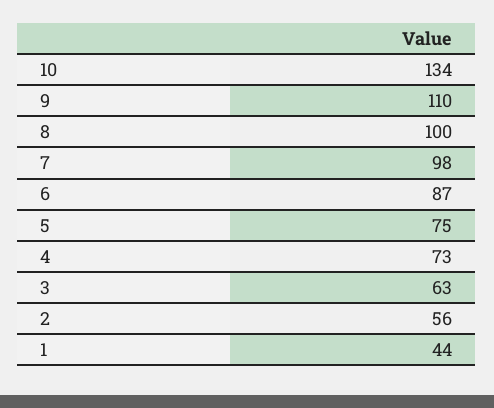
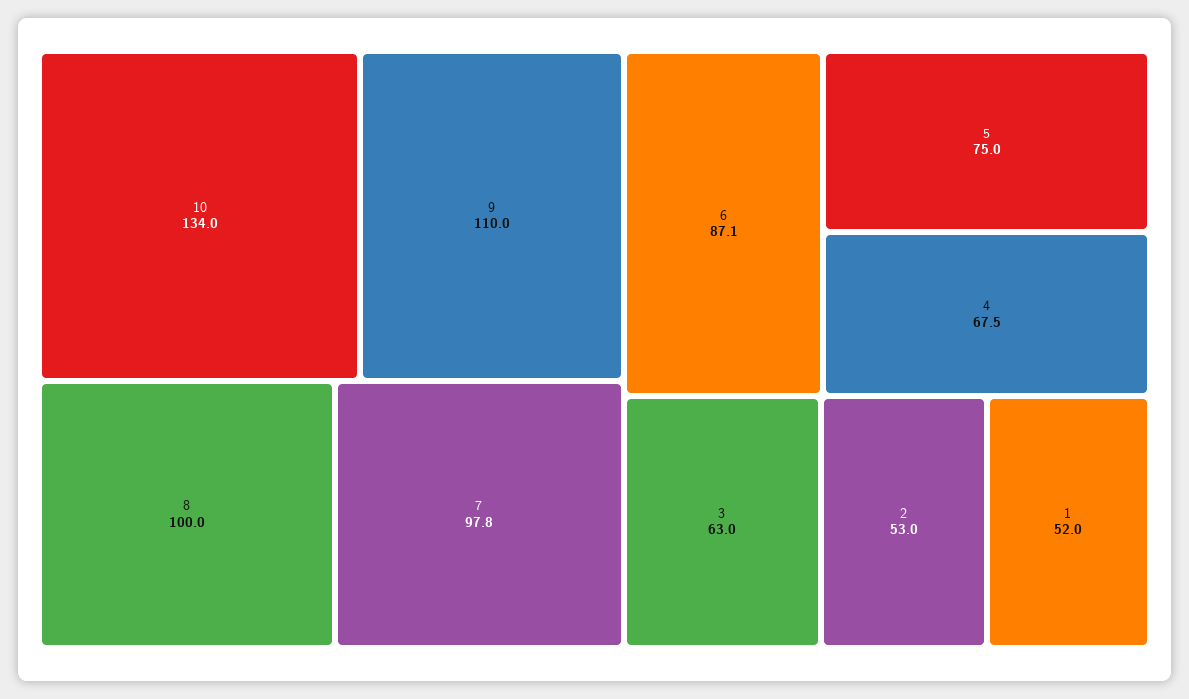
4: 73 -> 67.5
2: 56 -> 53
1: 44 -> 52

